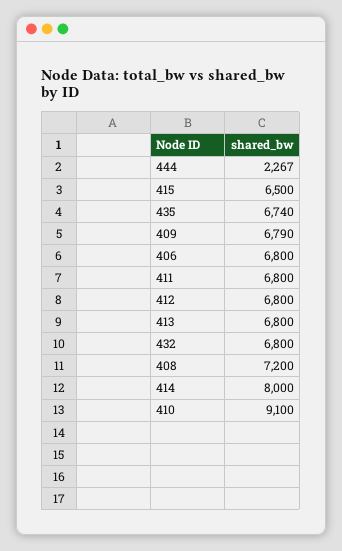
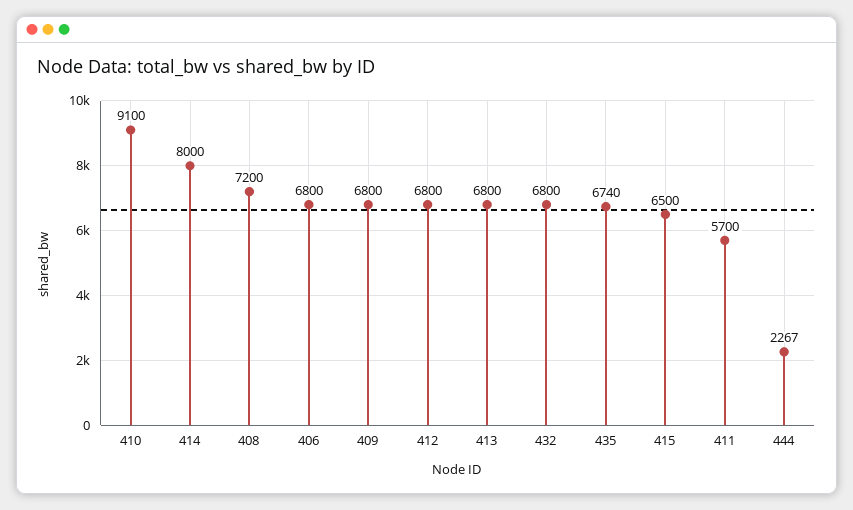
409: 6790 -> 6800
411: 6800 -> 5700

